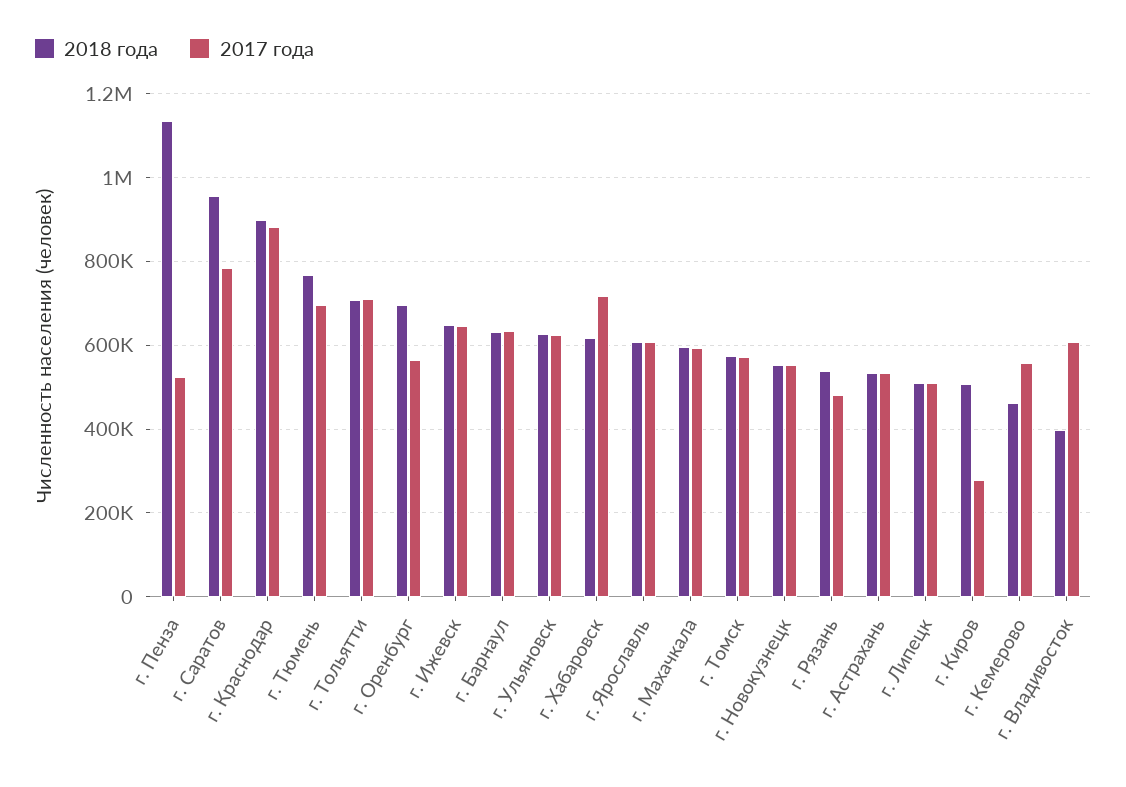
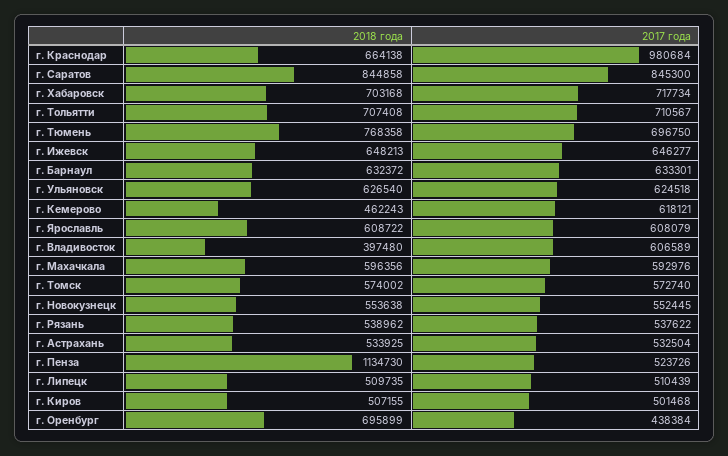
2018 года, г. Саратов: 960000 -> 844858
2017 года, г. Саратов: 780000 -> 845300
2018 года, г. Краснодар: 900000 -> 664138
2017 года, г. Краснодар: 880000 -> 980684
2017 года, г. Оренбург: 560000 -> 438384
2018 года, г. Хабаровск: 620000 -> 703168
2017 года, г. Рязань: 480000 -> 537622
2017 года, г. Киров: 280000 -> 501468
2017 года, г. Кемерово: 560000 -> 618121

